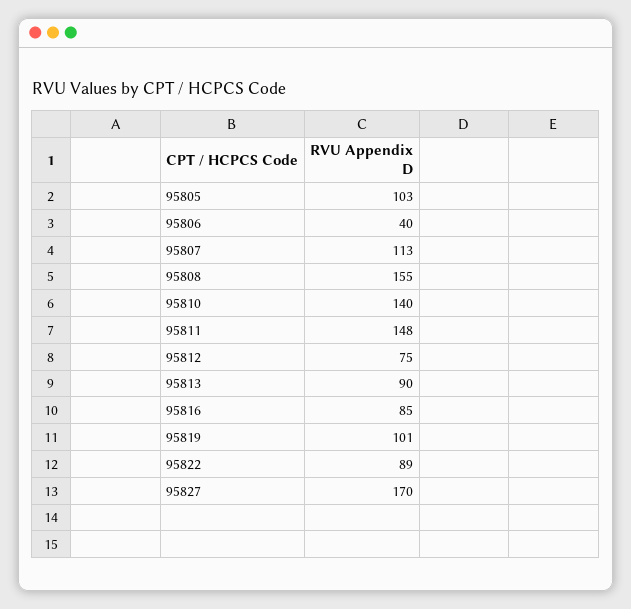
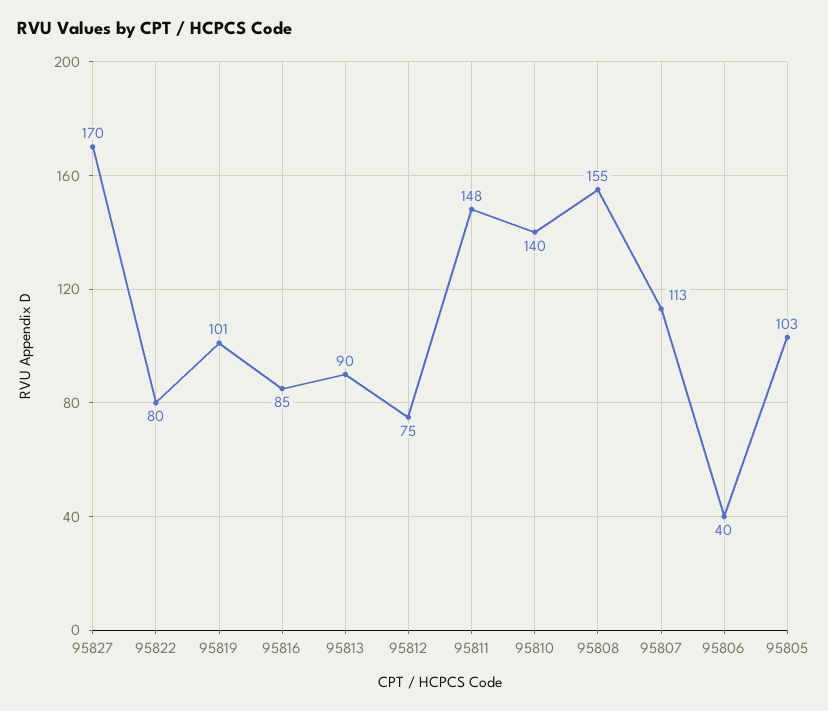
95822: 89 -> 80

